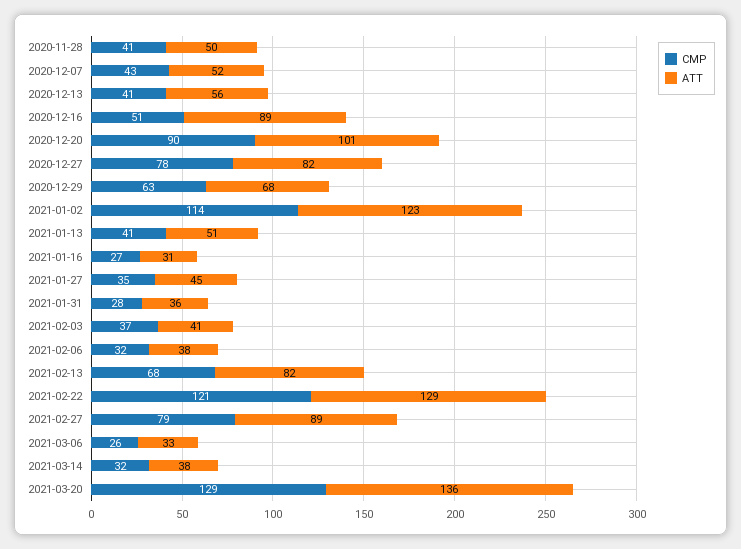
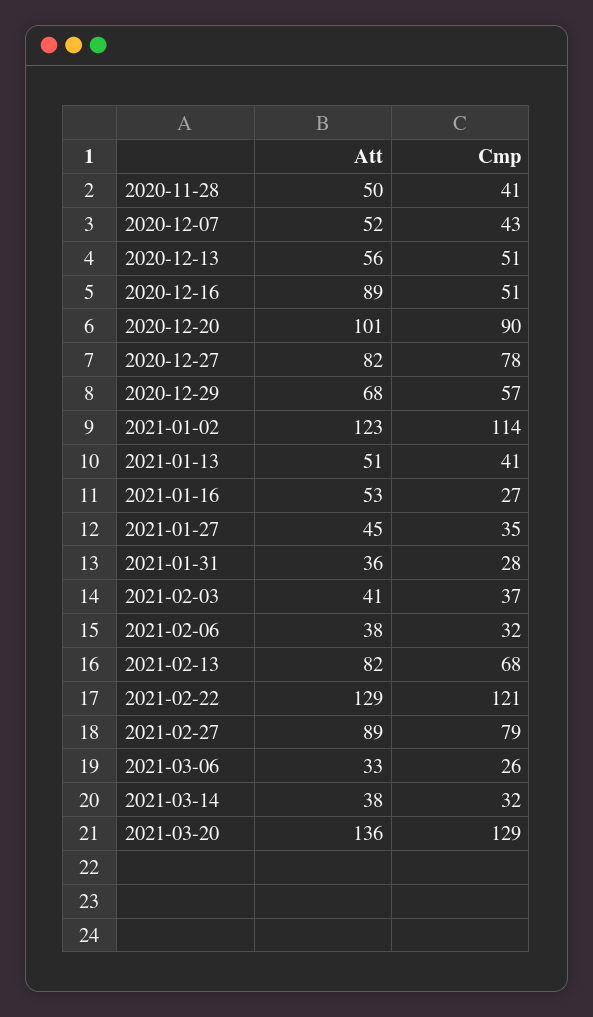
CMP, 2020-12-13: 41 -> 51
CMP, 2020-12-29: 63 -> 57
ATT, 2021-01-16: 31 -> 53

